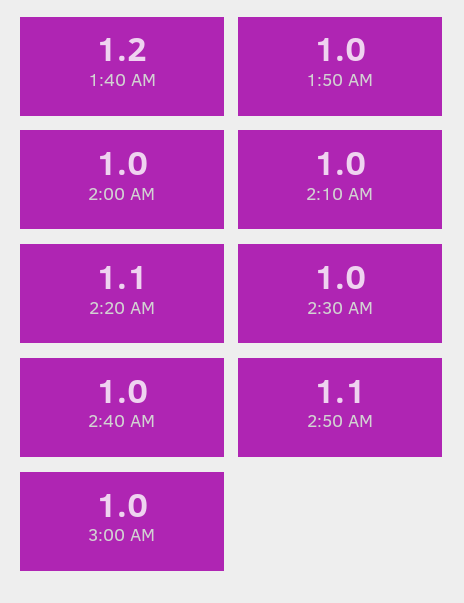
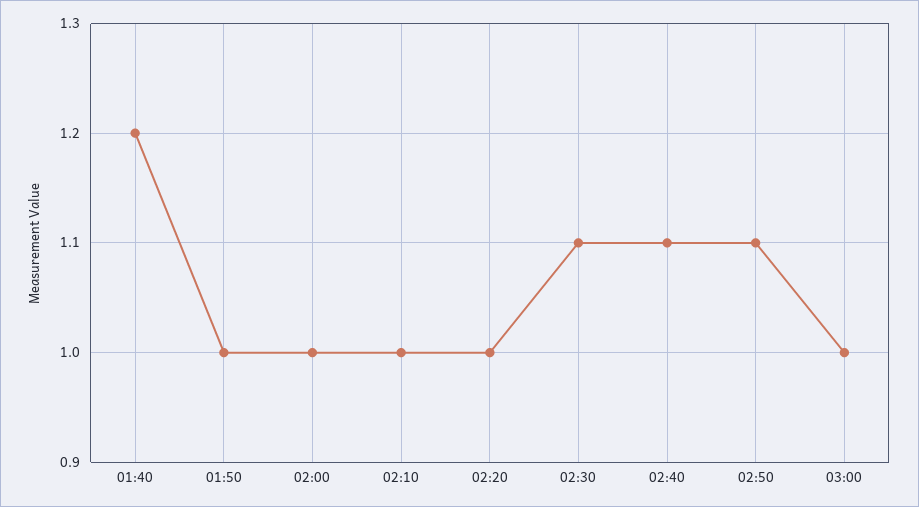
2:20 AM: 1.1 -> 1
2:30 AM: 1 -> 1.1
2:40 AM: 1 -> 1.1

